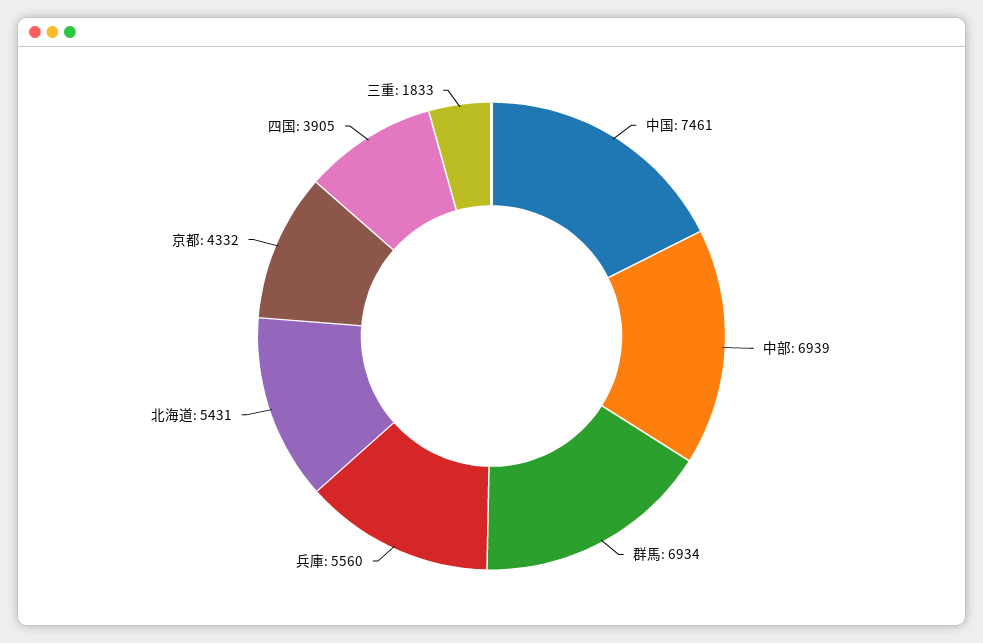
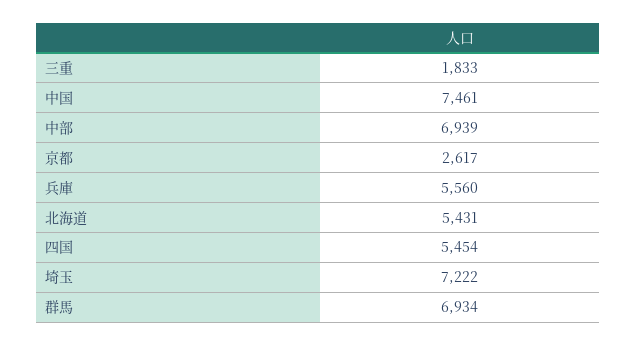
京都: 4332 -> 2617
四国: 3905 -> 5454
埼玉: none -> 7222

